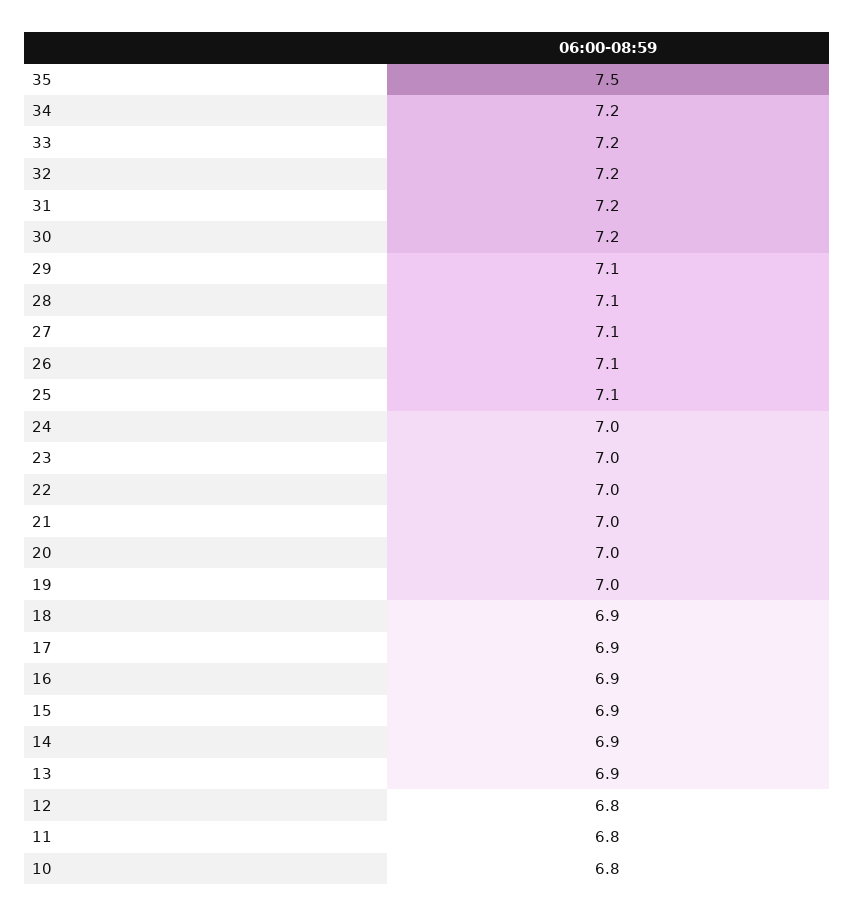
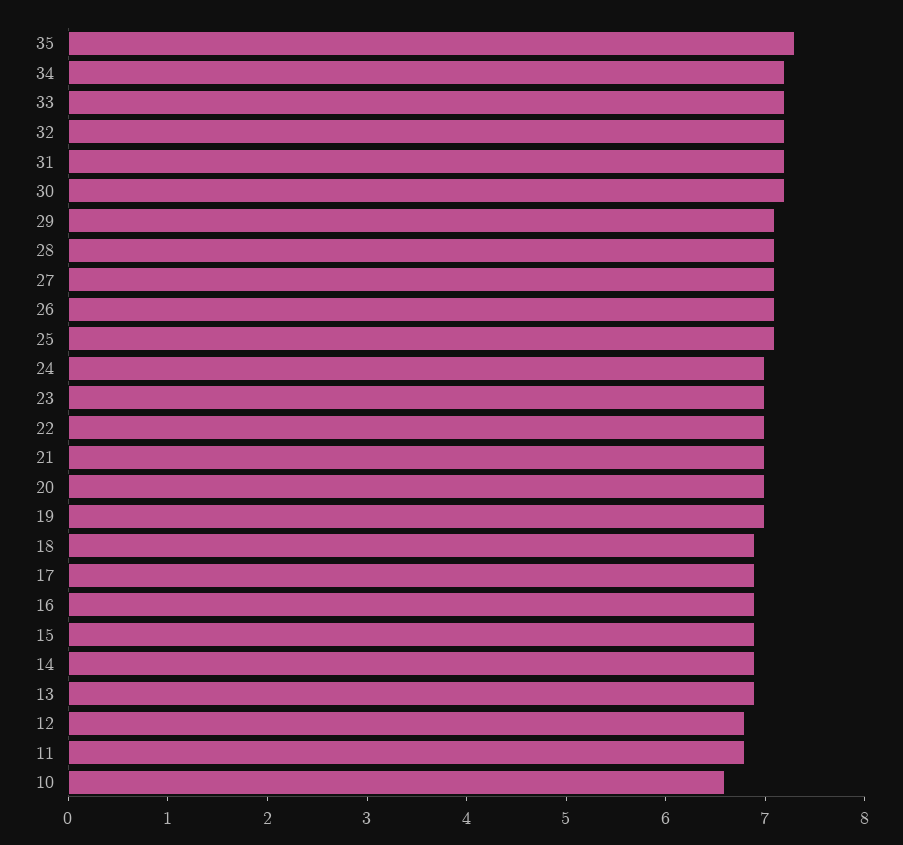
35: 7.5 -> 7.3
10: 6.8 -> 6.6

